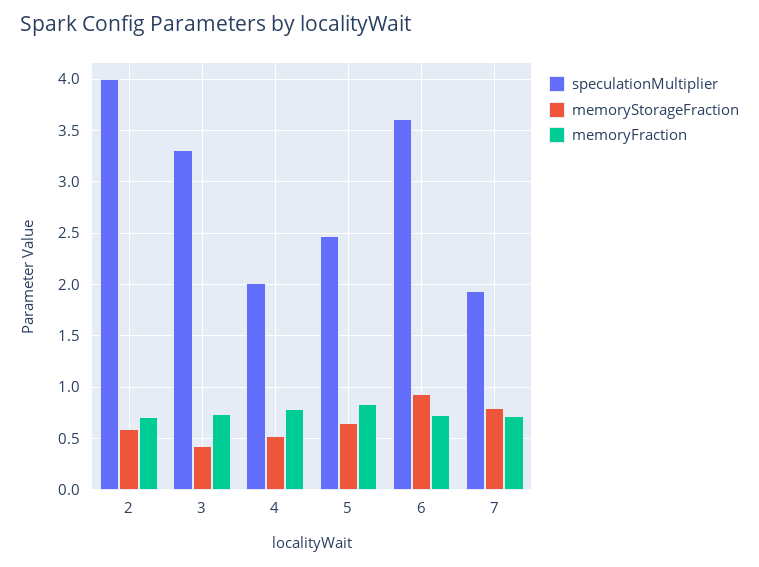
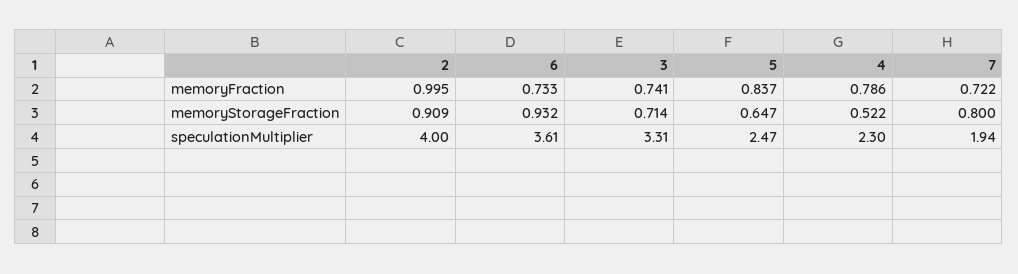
memoryStorageFraction, 2: 0.6 -> 0.909
memoryFraction, 2: 0.7 -> 0.995
memoryStorageFraction, 3: 0.4 -> 0.714
speculationMultiplier, 4: 2 -> 2.3

